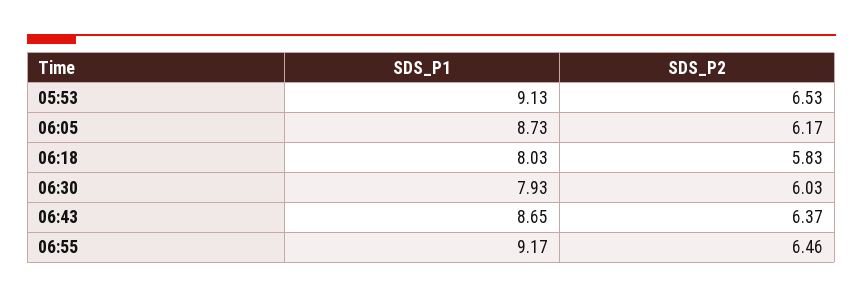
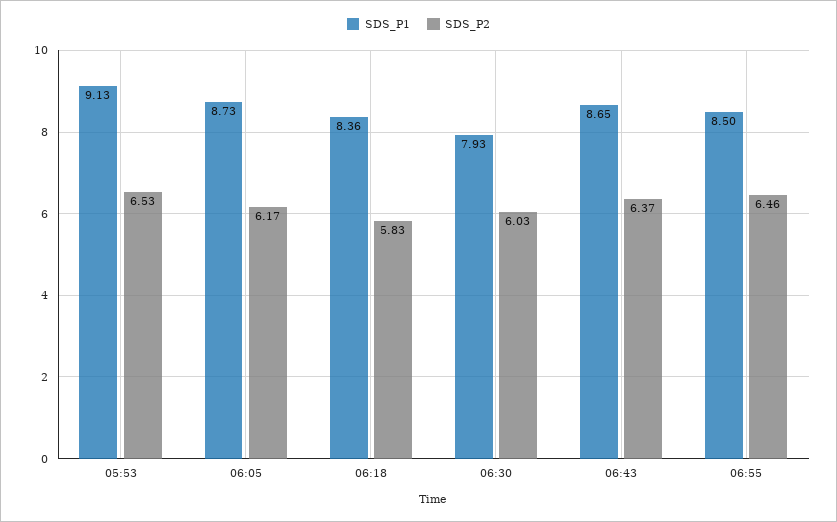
SDS_P1, 06:18: 8.03 -> 8.36
SDS_P1, 06:55: 9.17 -> 8.5

